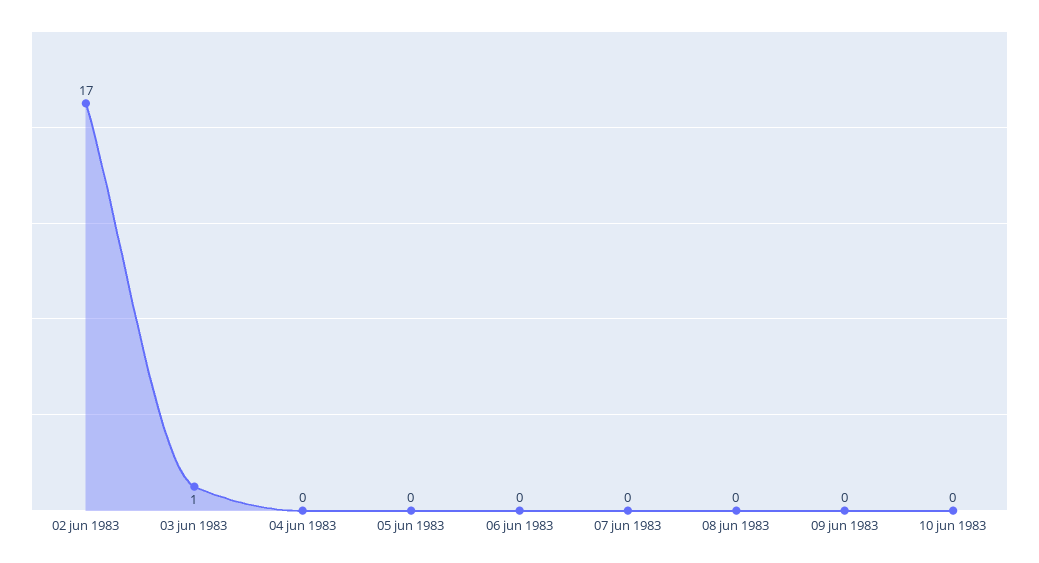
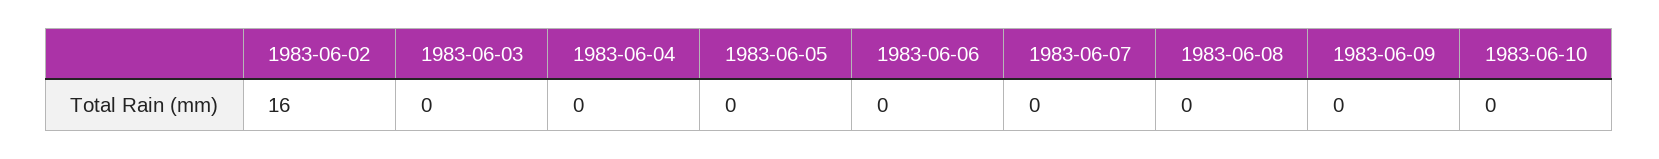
02 jun 1983: 17 -> 16
03 jun 1983: 1 -> 0

